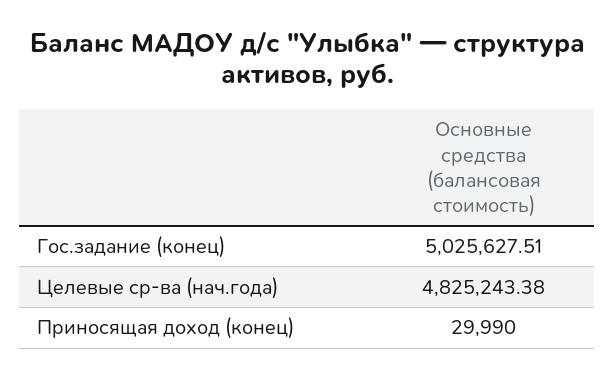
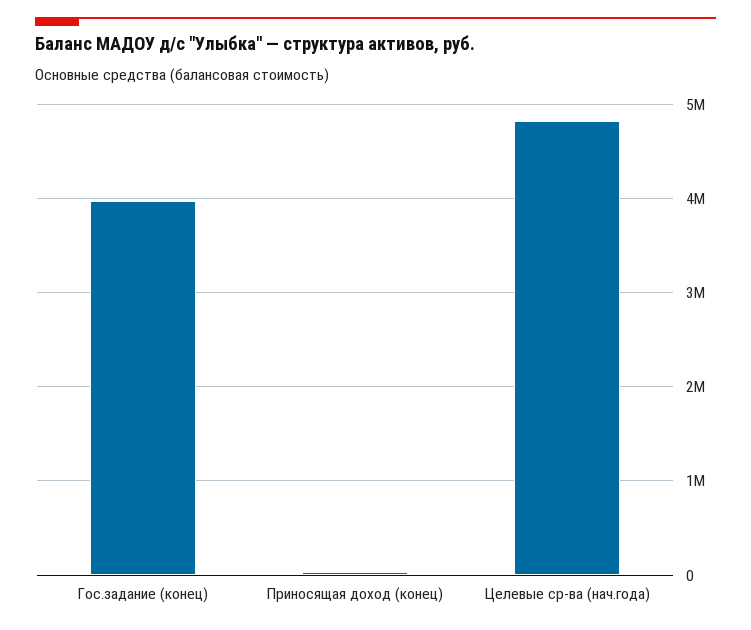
Гос.задание (конец): 5025627.51 -> 4000000

